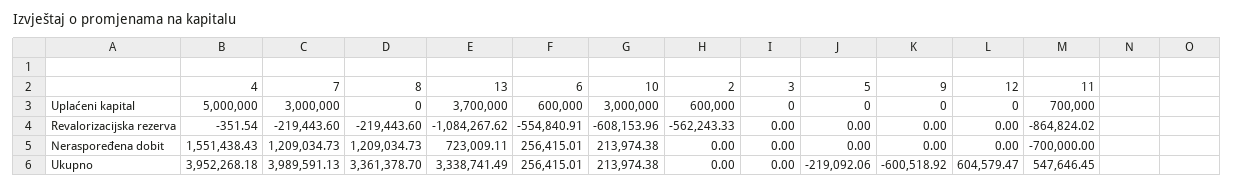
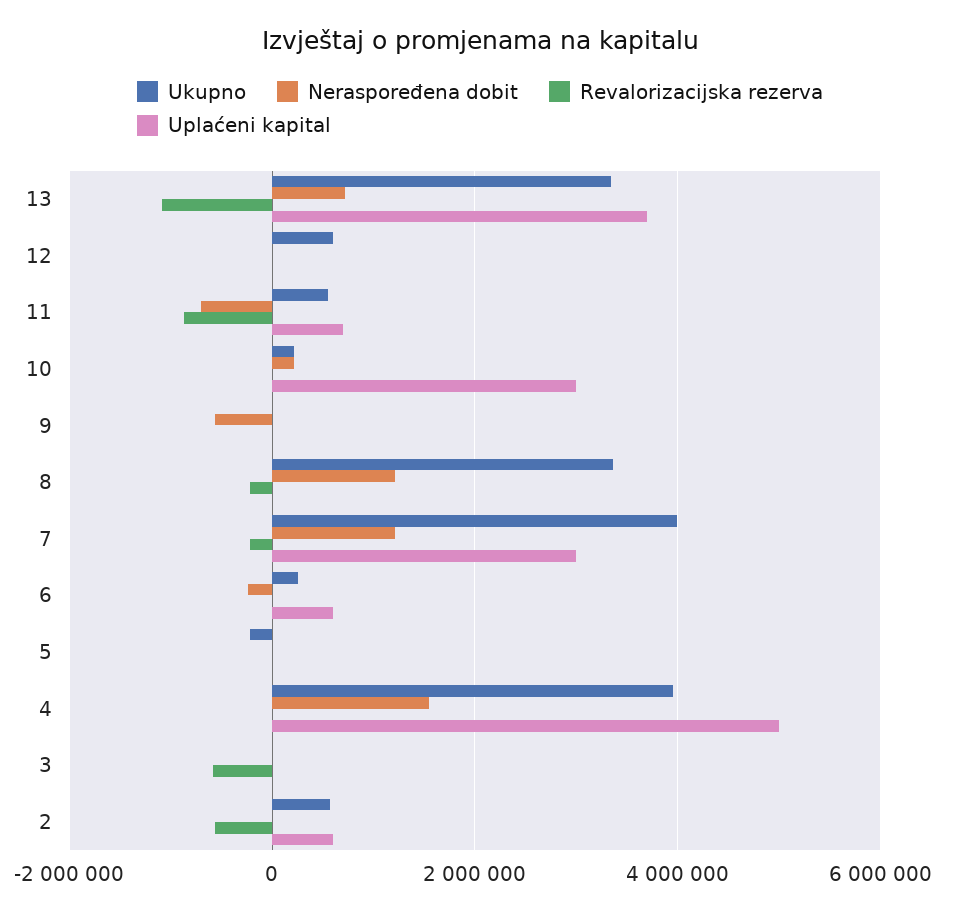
Revalorizacijska rezerva, 6: -554840.91 -> 0
Revalorizacijska rezerva, 10: -608153.96 -> 0
Revalorizacijska rezerva, 3: 0 -> -600000
Neraspoređena dobit, 6: 256415.01 -> -200000
Neraspoređena dobit, 9: 0 -> -600000
Ukupno, 2: 0 -> 600000
Ukupno, 9: -600518.92 -> 0

